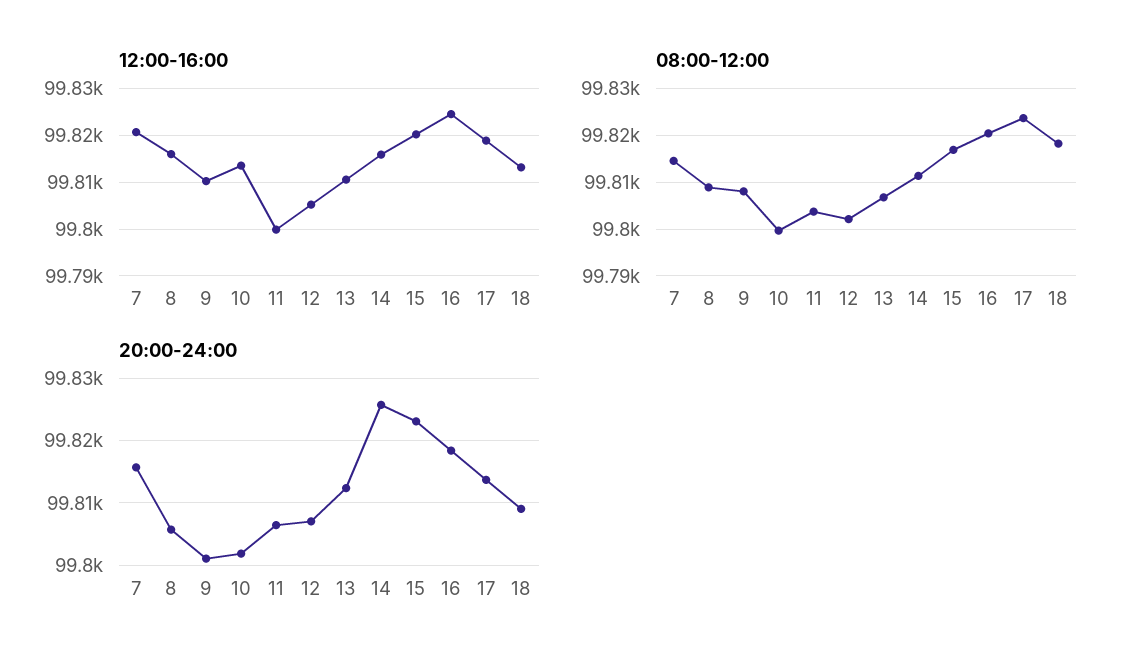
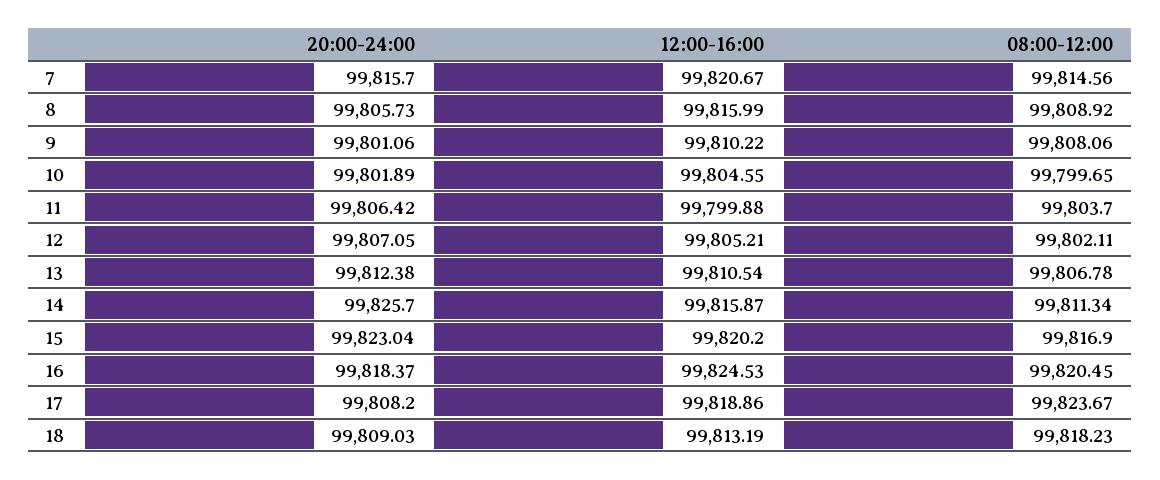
12:00-16:00, 10: 99814 -> 99804.55
20:00-24:00, 17: 99814 -> 99808.2

